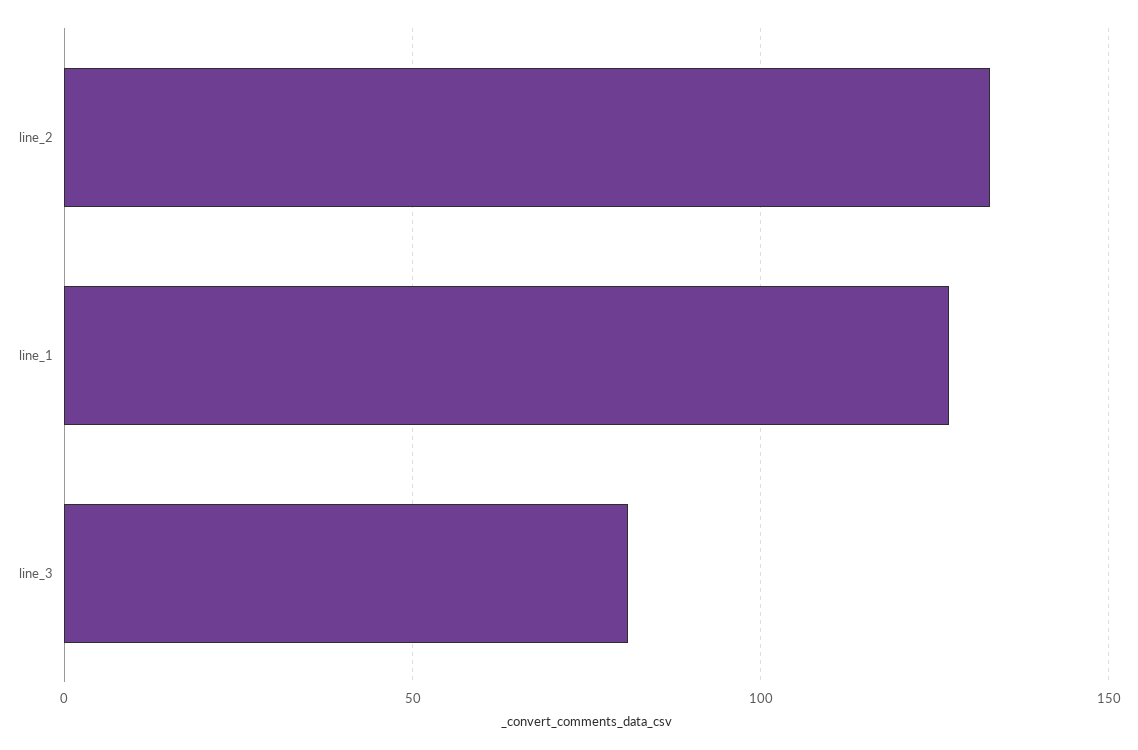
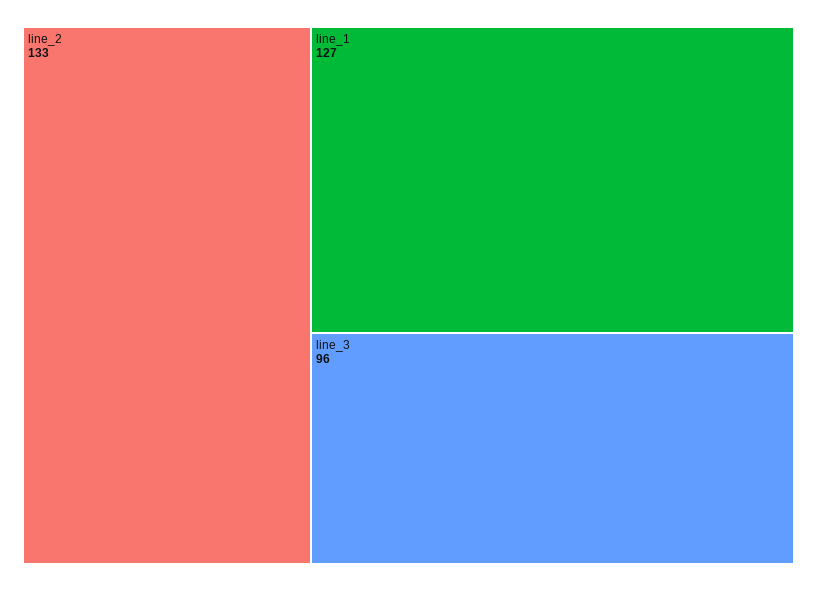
line_3: 80 -> 96

